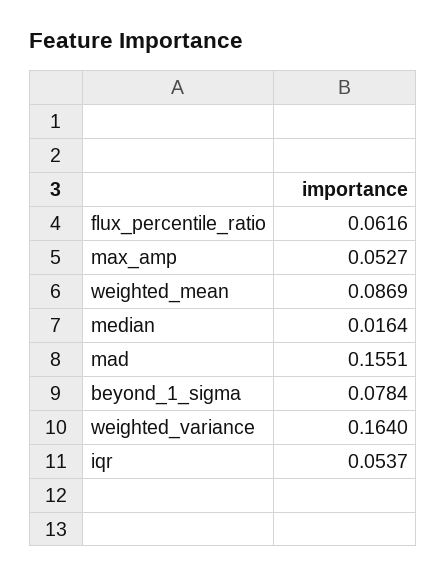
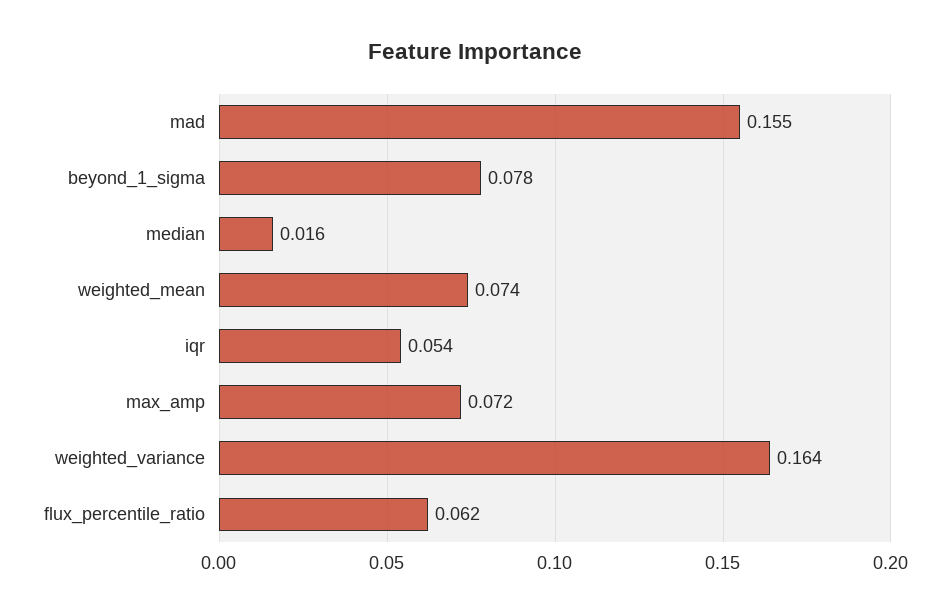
max_amp: 0.0527 -> 0.072
weighted_mean: 0.0869 -> 0.074

